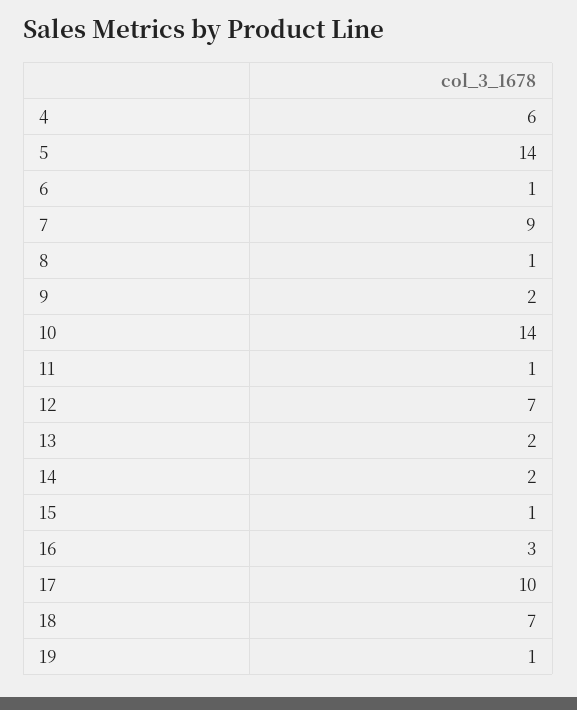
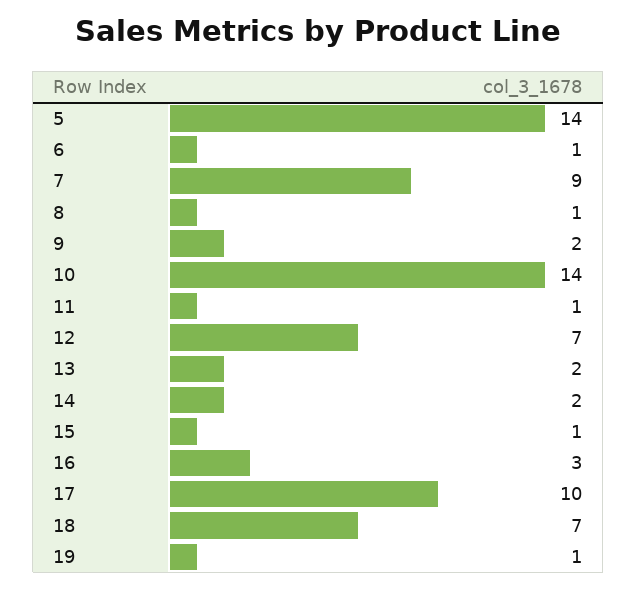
4: 6 -> none

